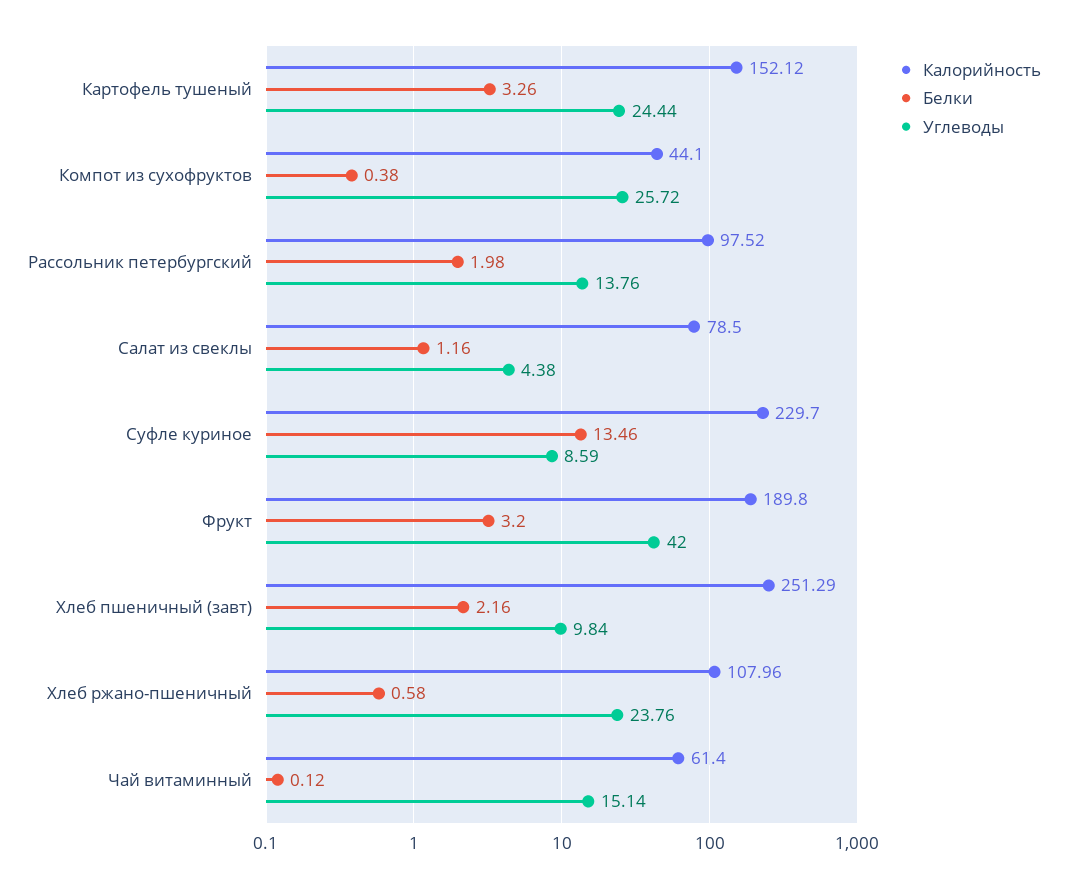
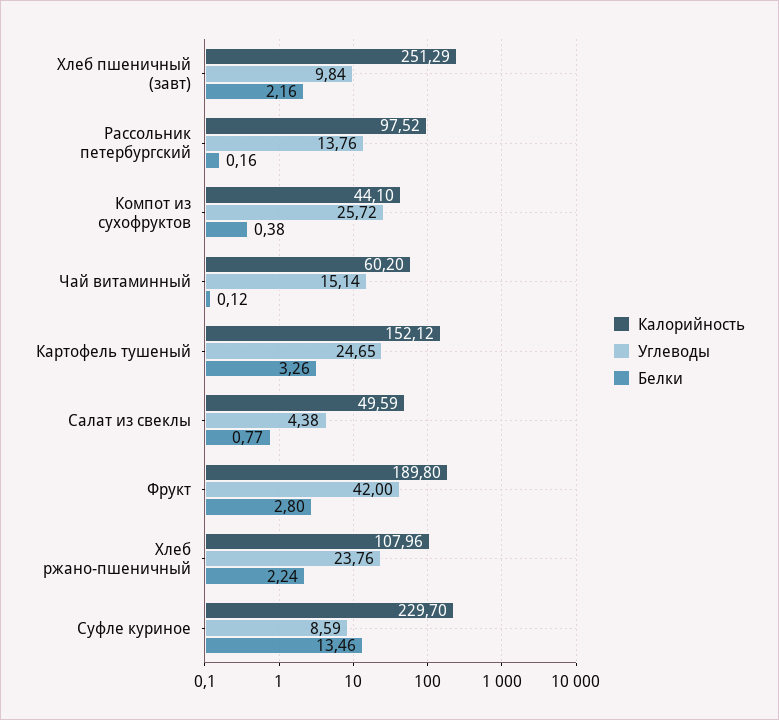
Углеводы, Картофель тушеный: 24.44 -> 24.65
Белки, Рассольник петербургский: 1.98 -> 0.16
Калорийность, Салат из свеклы: 78.5 -> 49.59
Белки, Салат из свеклы: 1.16 -> 0.77
Белки, Фрукт: 3.2 -> 2.8
Белки, Хлеб ржано-пшеничный: 0.58 -> 2.24
Калорийность, Чай витаминный: 61.4 -> 60.2

